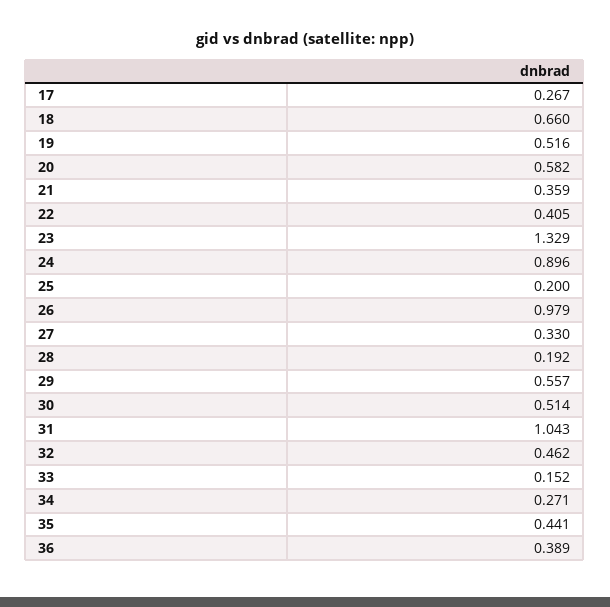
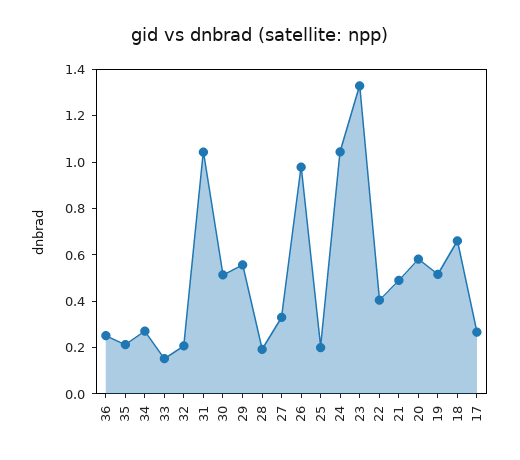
21: 0.359 -> 0.5
24: 0.896 -> 1.05
32: 0.462 -> 0.2
35: 0.441 -> 0.2
36: 0.389 -> 0.25

